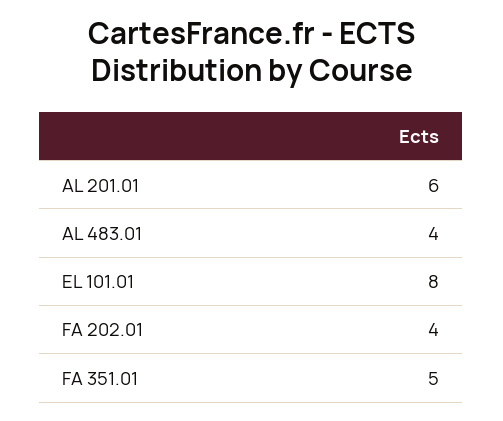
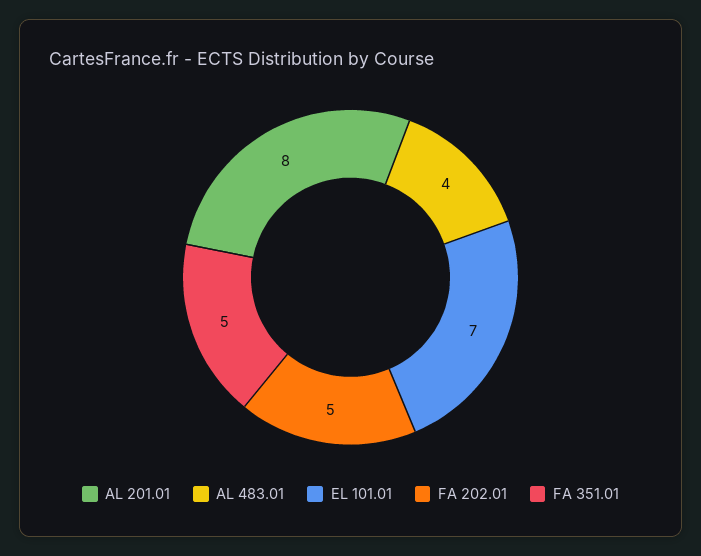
AL 201.01: 6 -> 8
EL 101.01: 8 -> 7
FA 202.01: 4 -> 5

